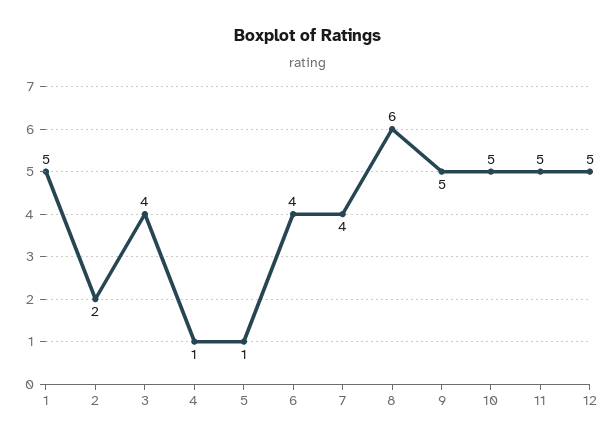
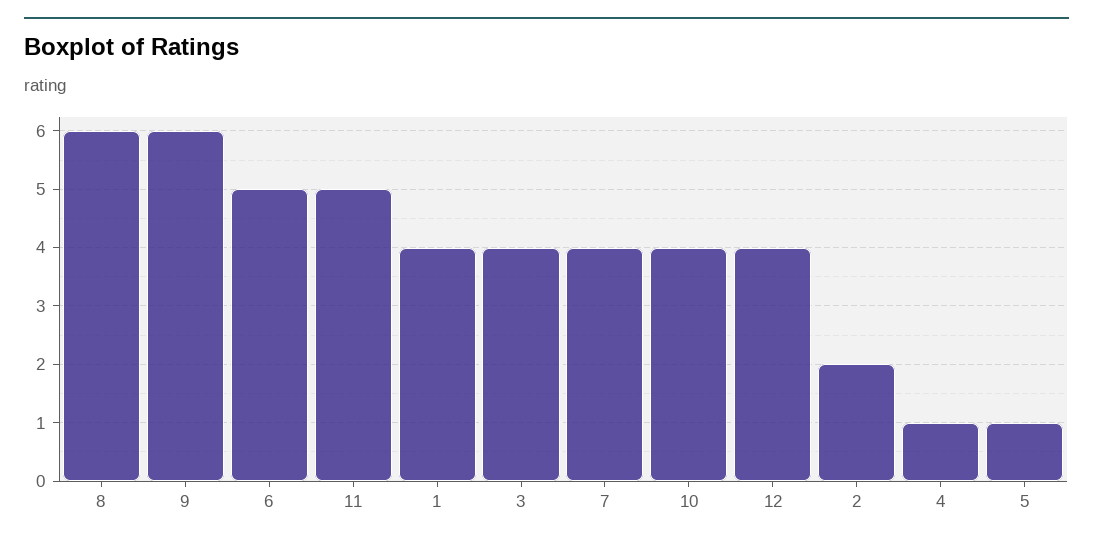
1: 5 -> 4
6: 4 -> 5
9: 5 -> 6
10: 5 -> 4
12: 5 -> 4

